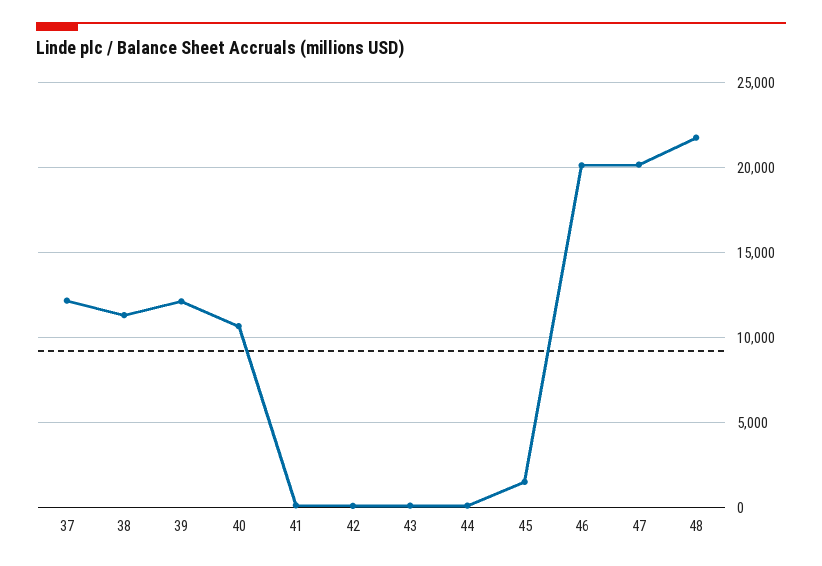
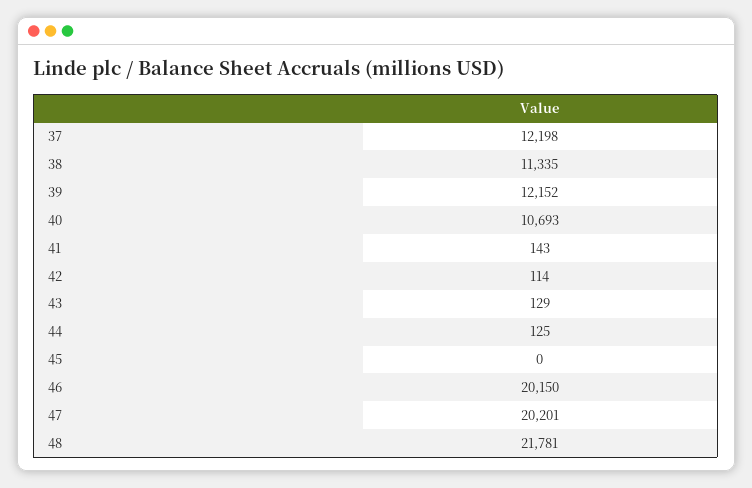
45: 1500 -> 0

